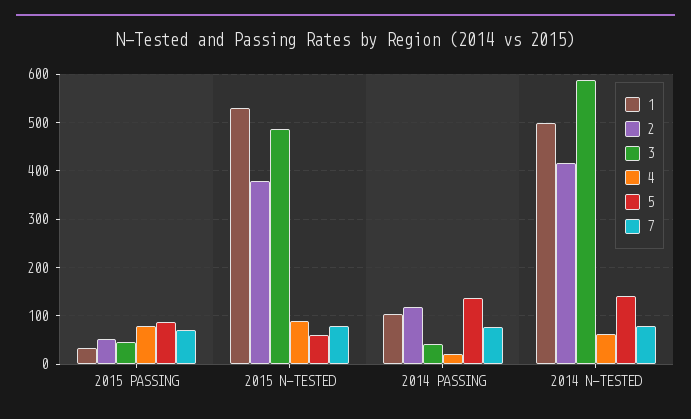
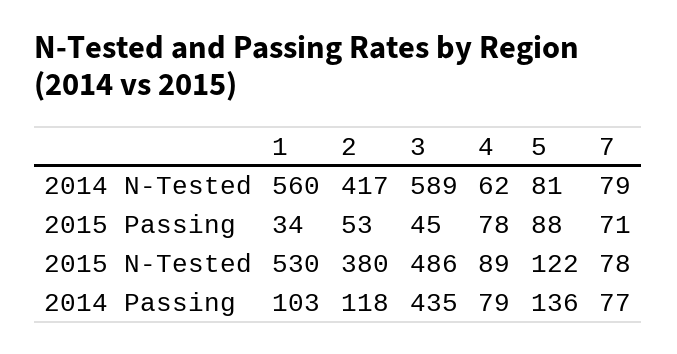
5, 2015 N-TESTED: 60 -> 122
3, 2014 PASSING: 40 -> 435
4, 2014 PASSING: 20 -> 79
1, 2014 N-TESTED: 500 -> 560
5, 2014 N-TESTED: 140 -> 81

